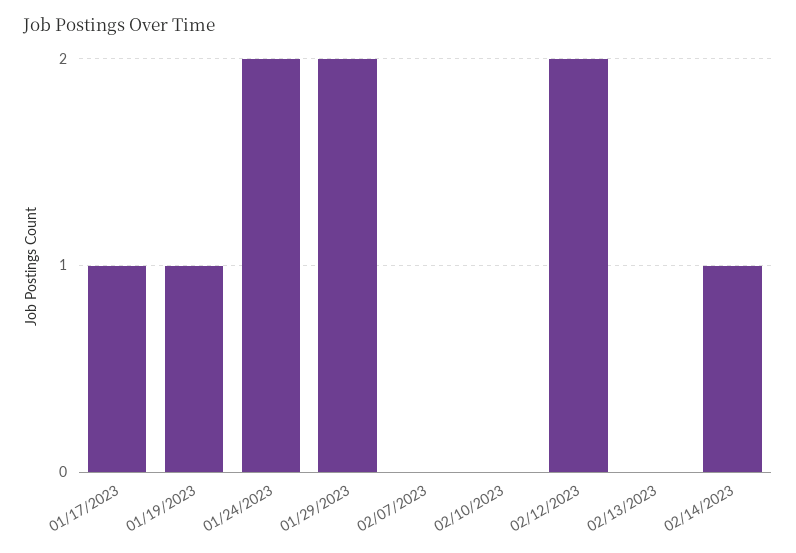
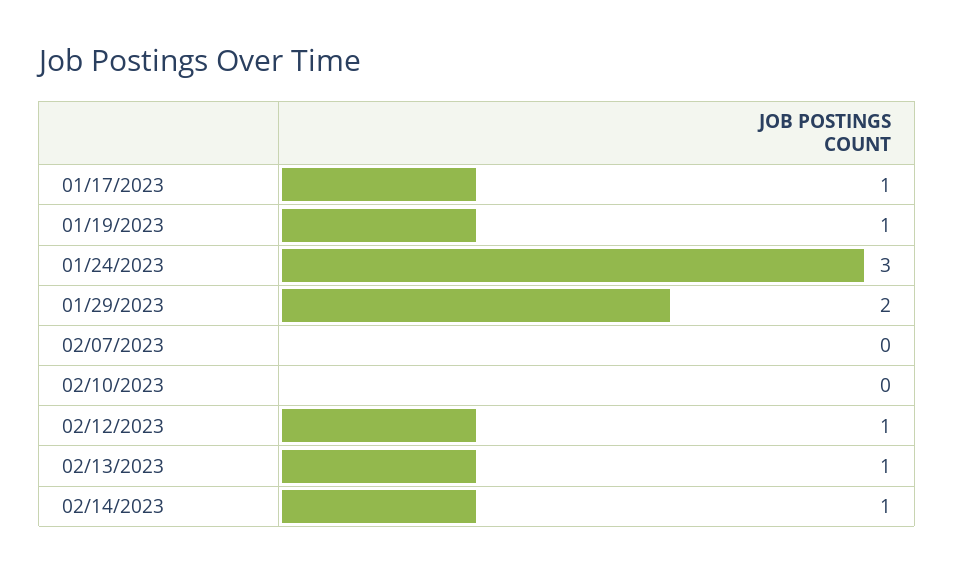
01/24/2023: 2 -> 3
02/12/2023: 2 -> 1
02/13/2023: 0 -> 1

